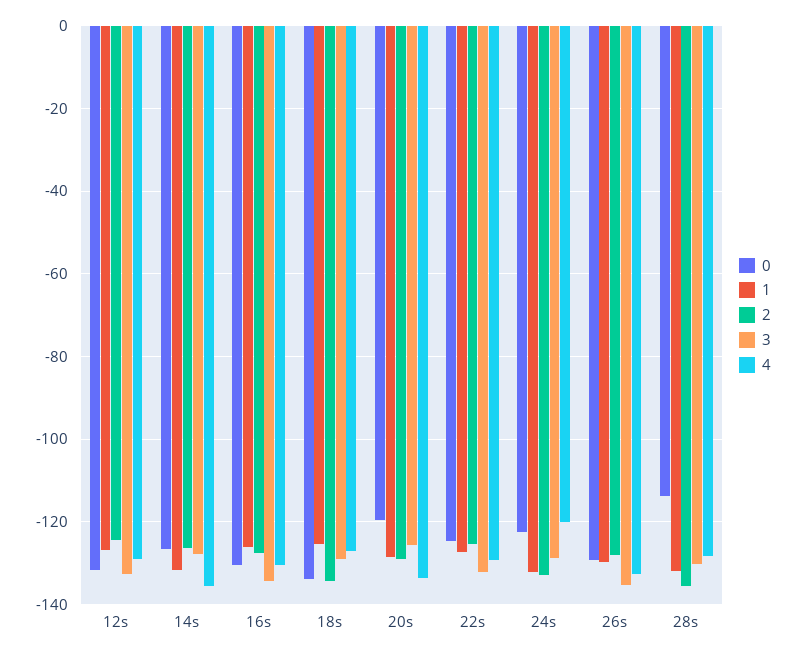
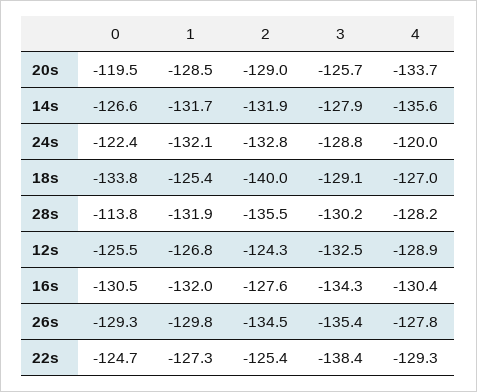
0, 12s: -132 -> -125.5
2, 14s: -126 -> -131.9
1, 16s: -126 -> -132
2, 18s: -134 -> -140
3, 22s: -132 -> -138.4
2, 26s: -128 -> -134.5
4, 26s: -132 -> -127.8

